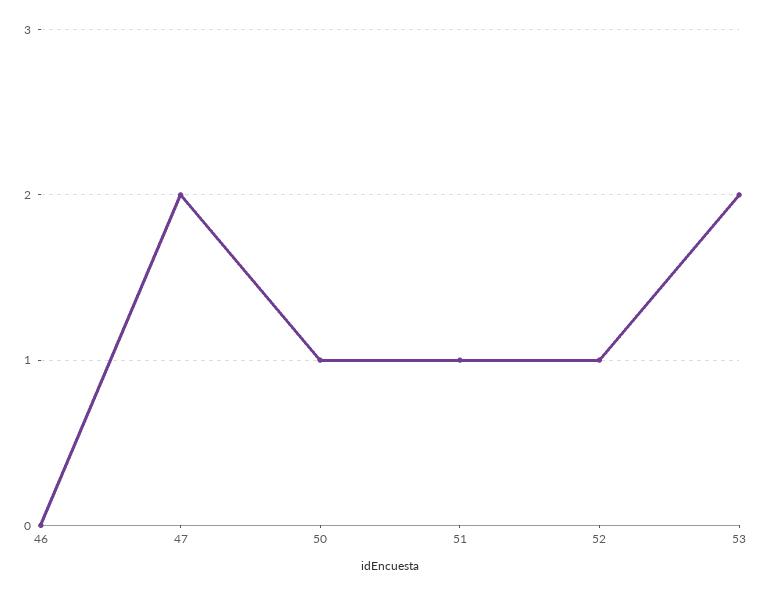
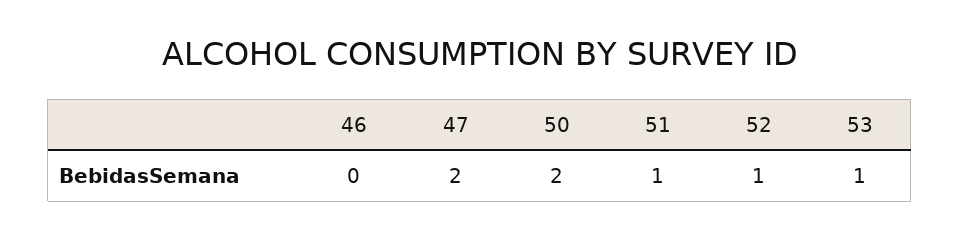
50: 1 -> 2
53: 2 -> 1

